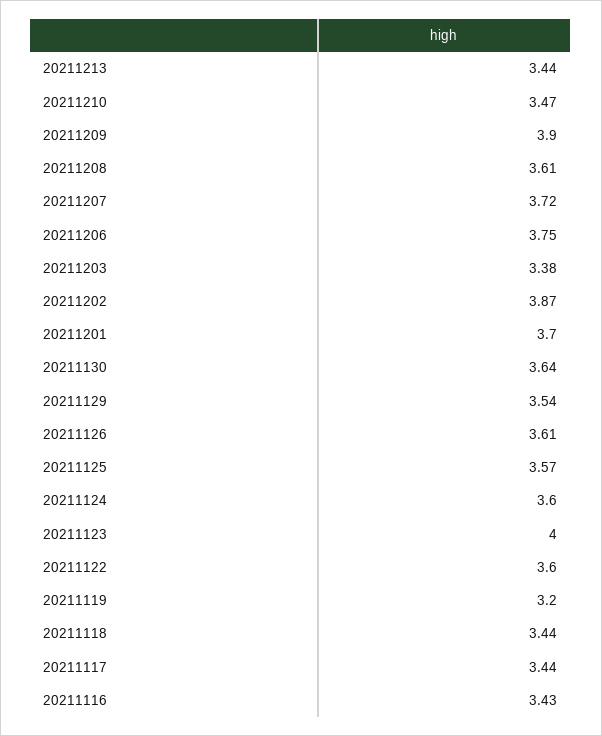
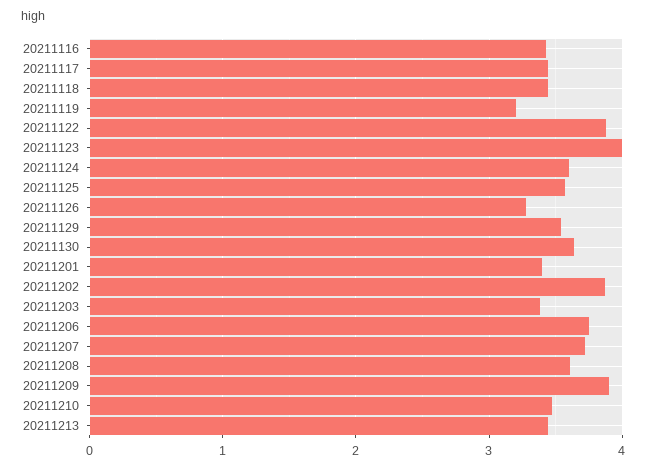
20211201: 3.7 -> 3.4
20211126: 3.61 -> 3.3
20211122: 3.6 -> 3.9

